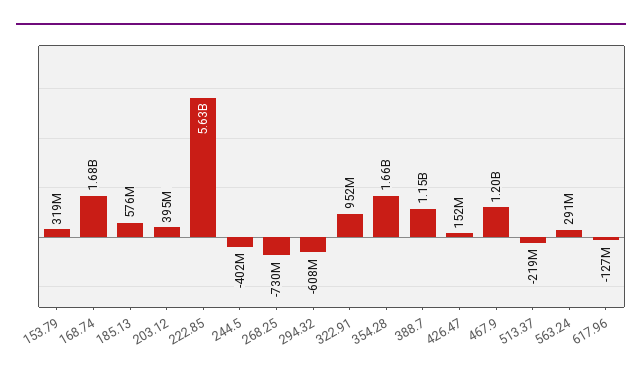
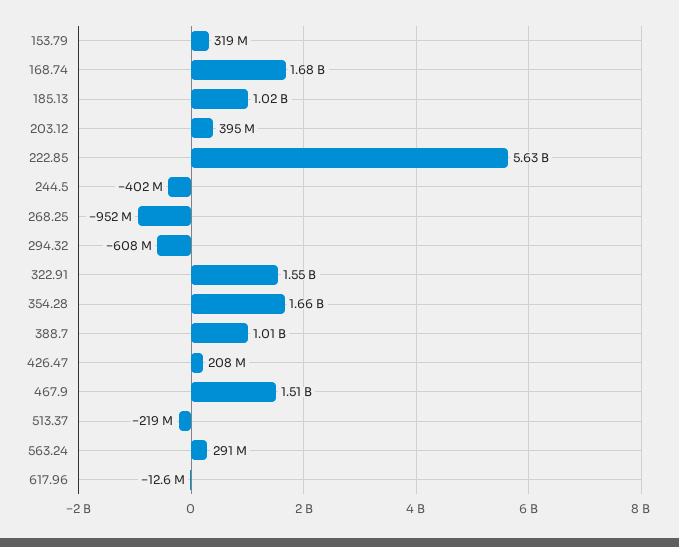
185.13: 576000000 -> 1020000000
268.25: -730000000 -> -952000000
322.91: 952000000 -> 1550000000
388.7: 1150000000 -> 1010000000
426.47: 152000000 -> 208000000
467.9: 1200000000 -> 1510000000
617.96: -127000000 -> -12600000

